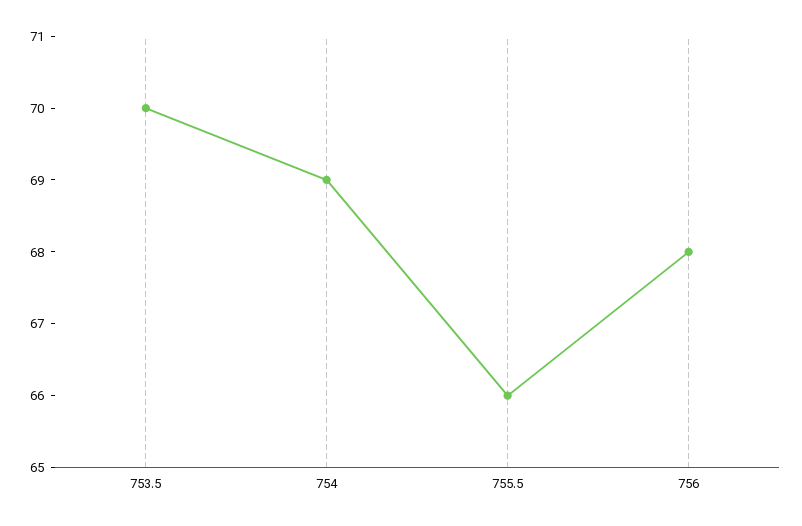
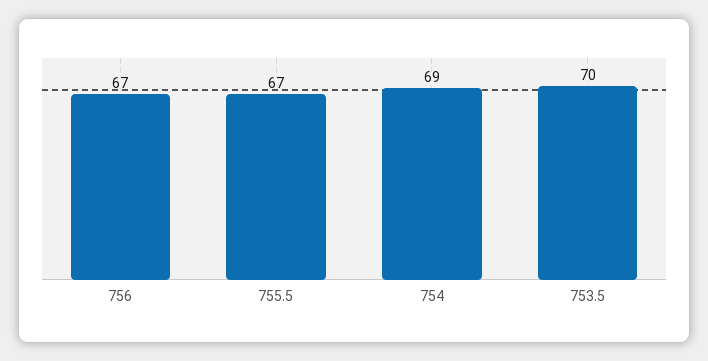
755.5: 66 -> 67
756: 68 -> 67

